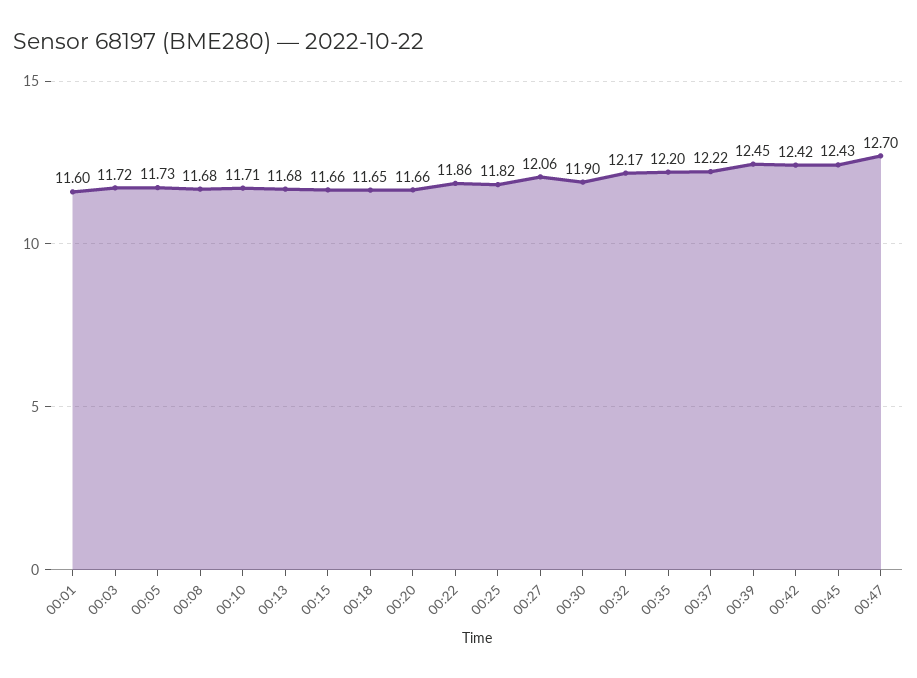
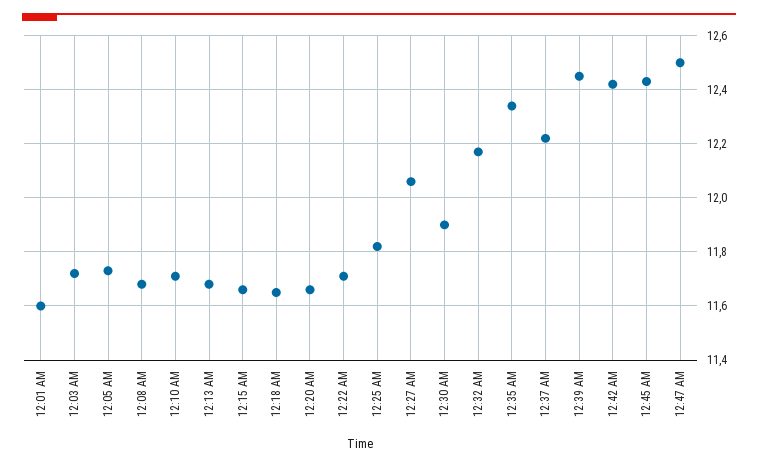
00:22: 11.86 -> 11.7
00:35: 12.2 -> 12.35
00:47: 12.7 -> 12.5

